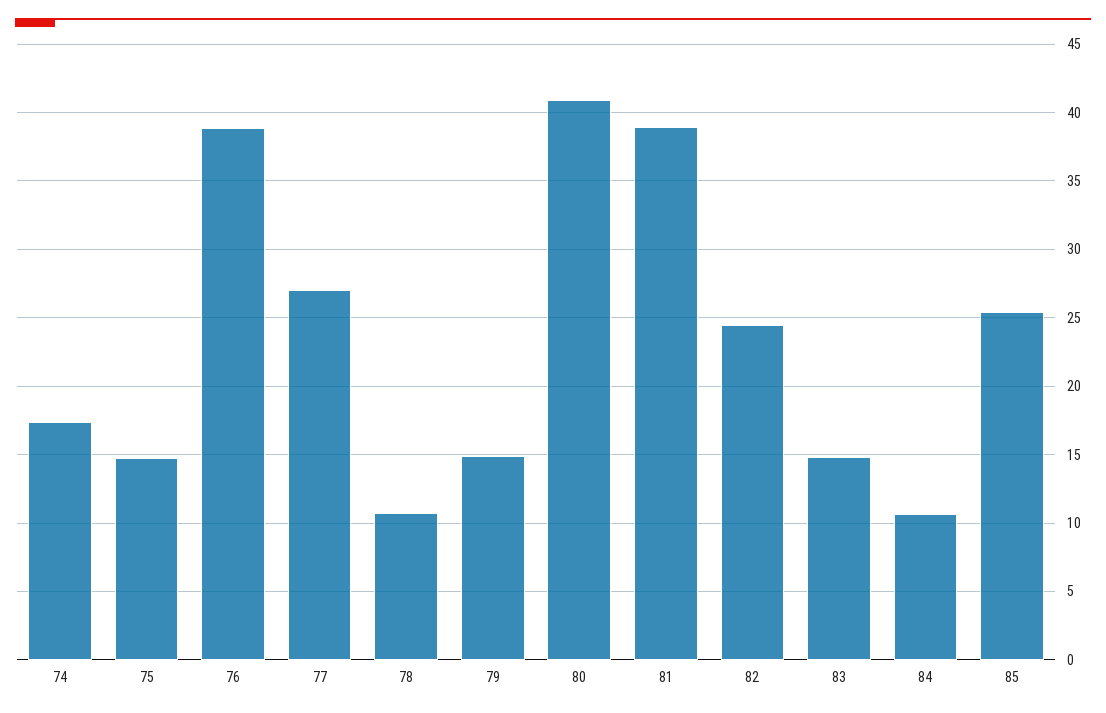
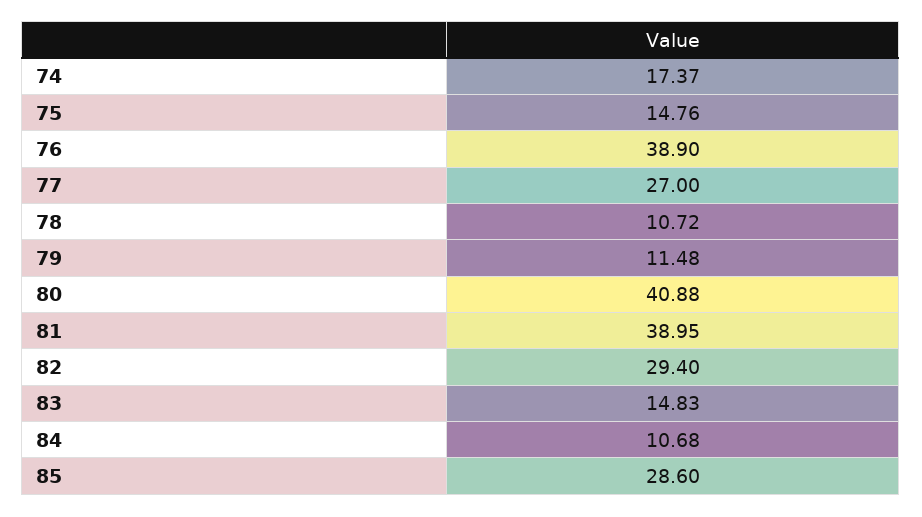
79: 15 -> 11.48
82: 24.5 -> 29.4
85: 25.5 -> 28.6

